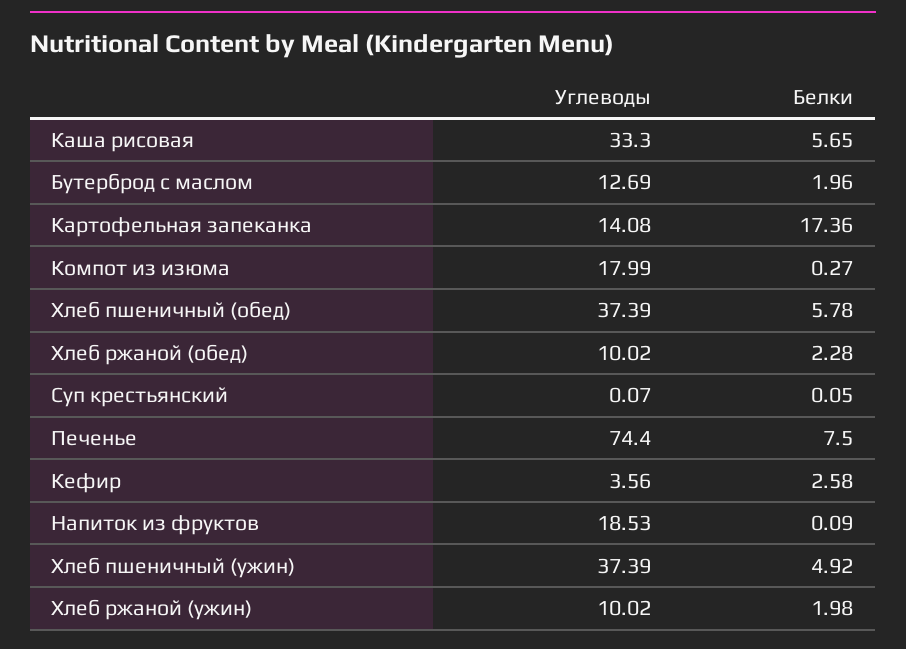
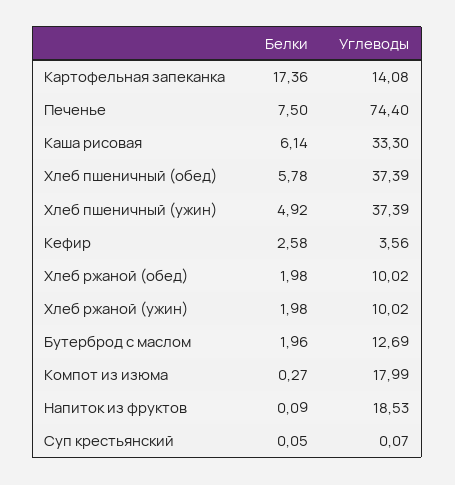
Белки, Каша рисовая: 5.65 -> 6.14
Белки, Хлеб ржаной (обед): 2.28 -> 1.98

